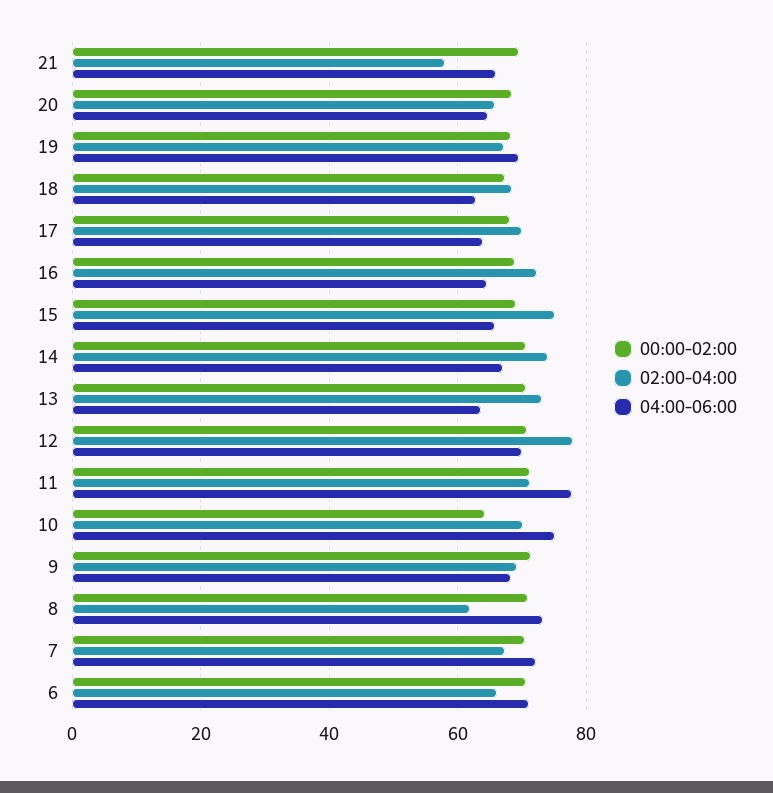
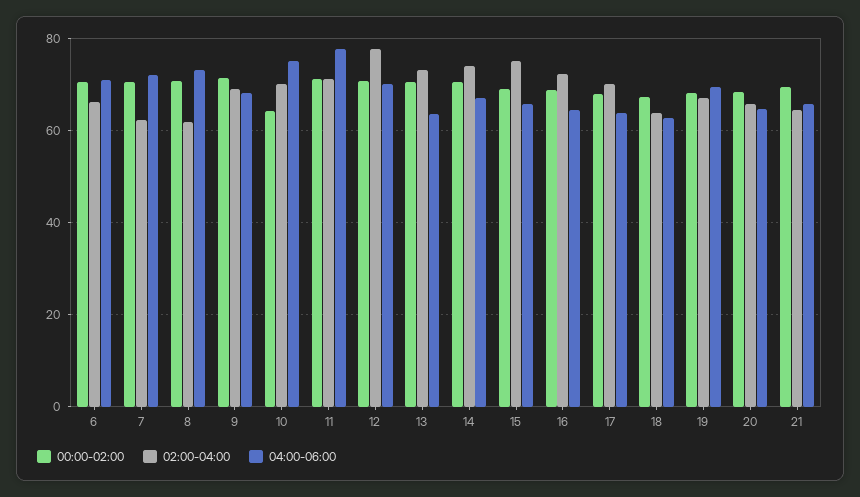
02:00-04:00, 21: 58 -> 64
02:00-04:00, 18: 68 -> 64
02:00-04:00, 7: 68 -> 62

